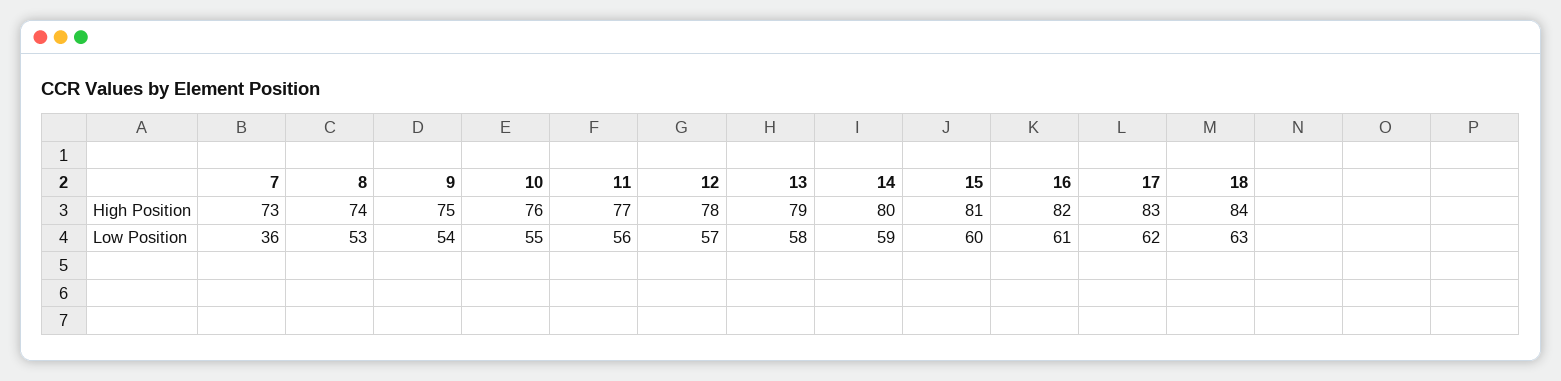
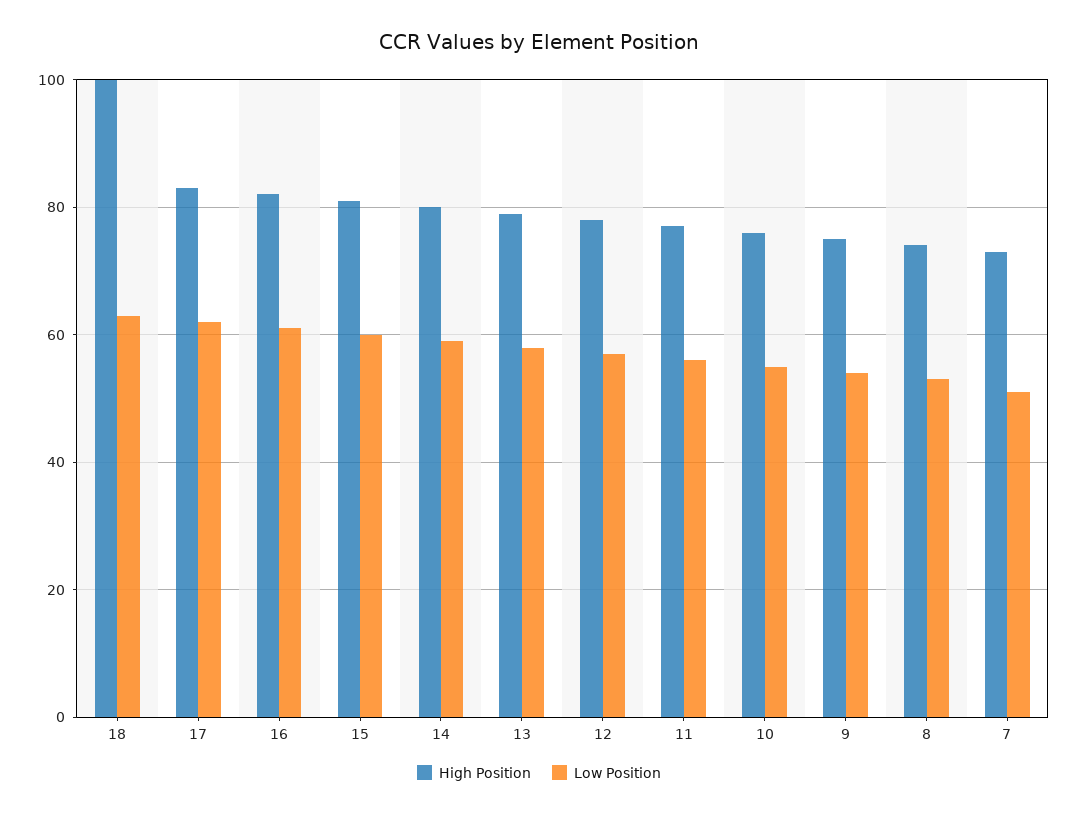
High Position, 18: 84 -> 100
Low Position, 7: 36 -> 50

